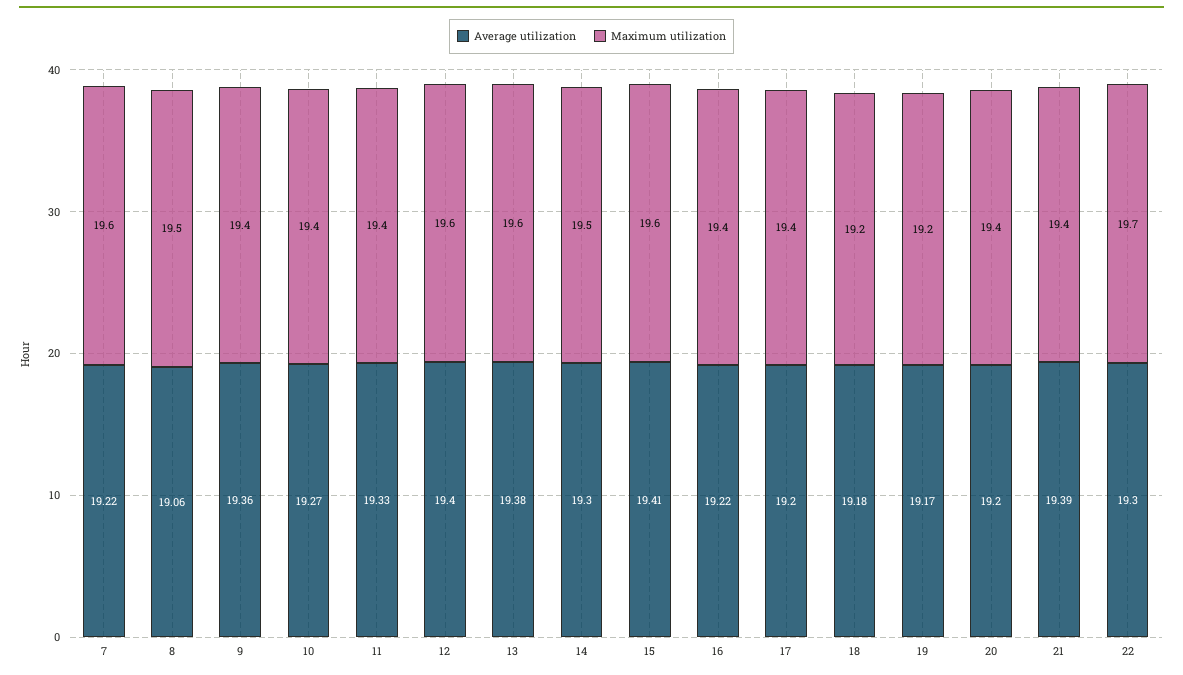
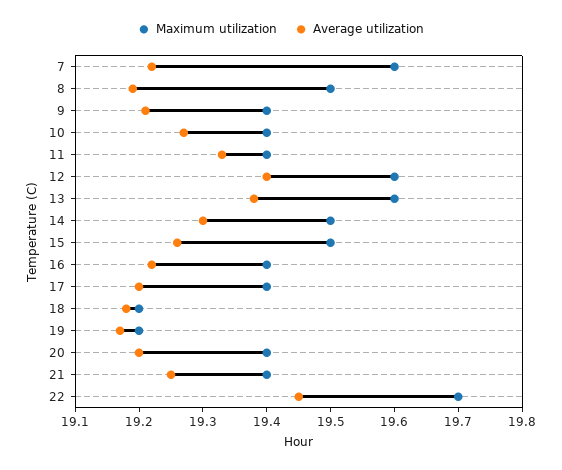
Average utilization, 8: 19.06 -> 19.2
Average utilization, 9: 19.36 -> 19.2
Average utilization, 15: 19.41 -> 19.25
Maximum utilization, 15: 19.6 -> 19.5
Average utilization, 21: 19.39 -> 19.25
Average utilization, 22: 19.3 -> 19.45

